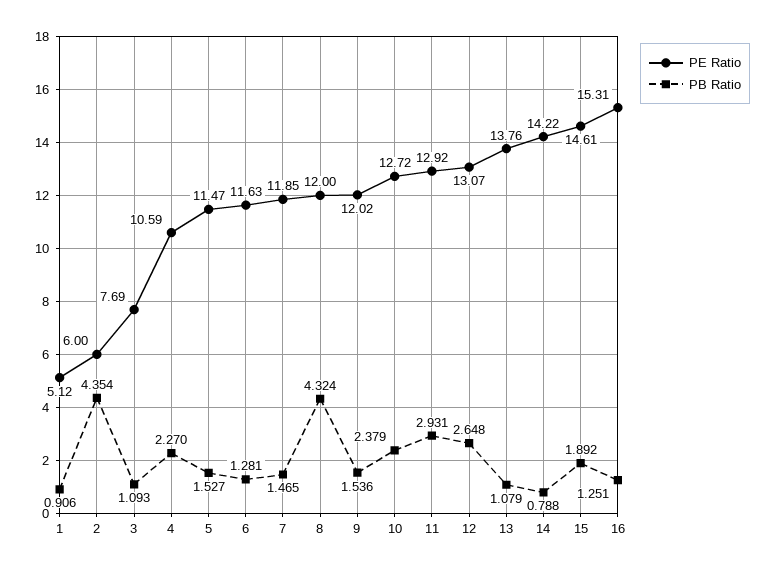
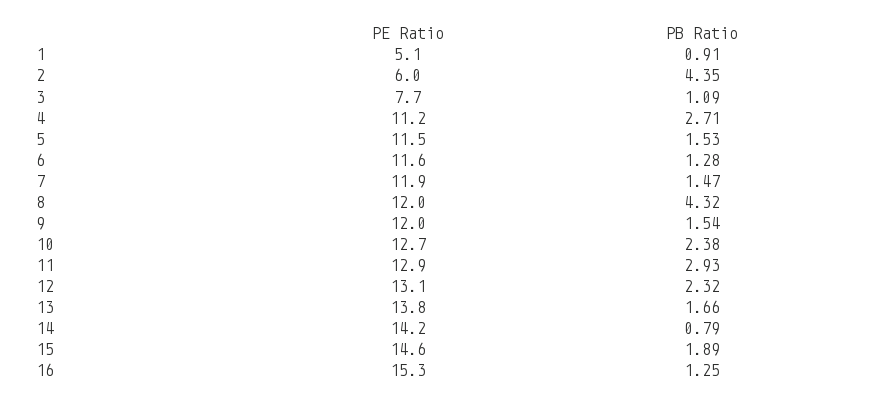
PE Ratio, 4: 10.59 -> 11.2
PB Ratio, 4: 2.27 -> 2.71
PB Ratio, 12: 2.648 -> 2.32
PB Ratio, 13: 1.079 -> 1.66

